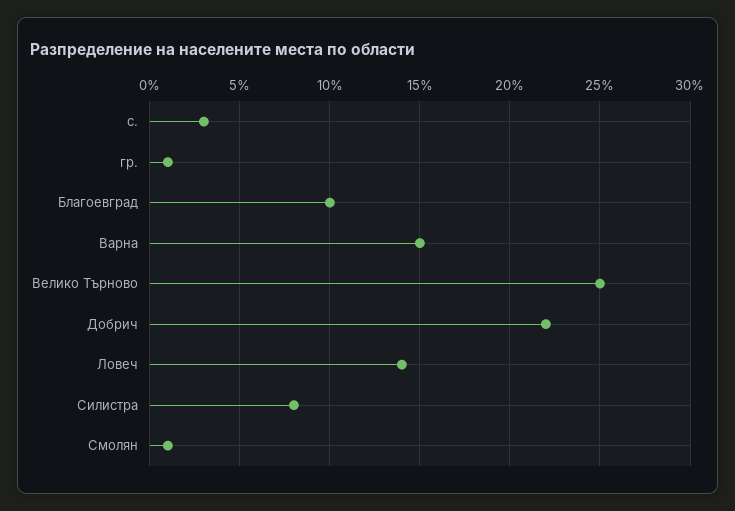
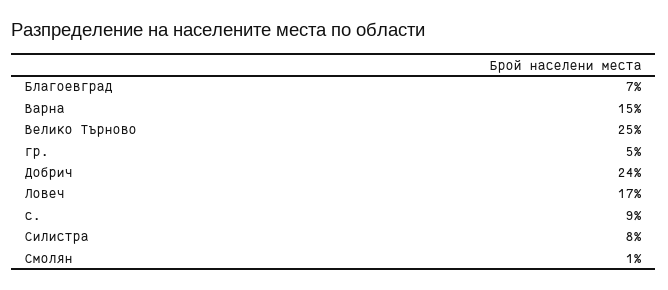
с.: 3 -> 9
гр.: 1 -> 5
Благоевград: 10 -> 7
Добрич: 22 -> 24
Ловеч: 14 -> 17

